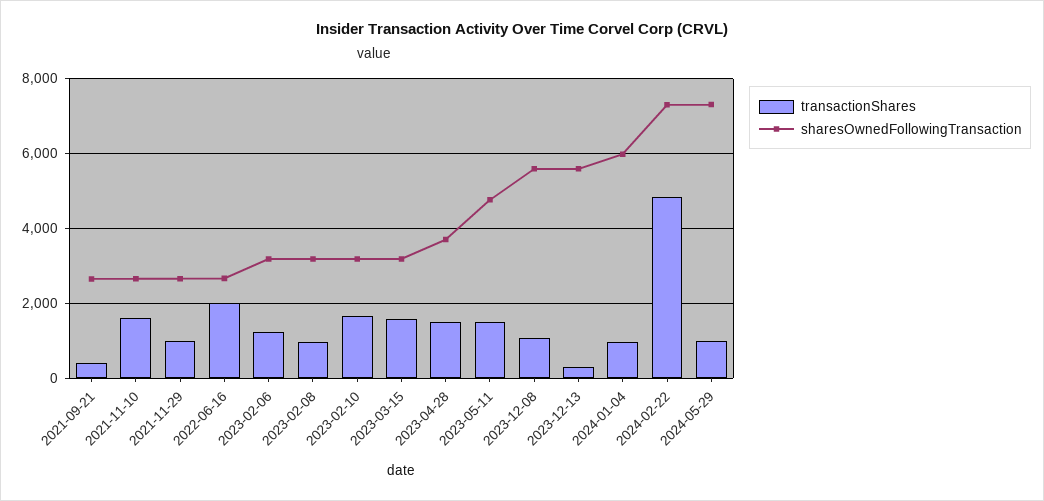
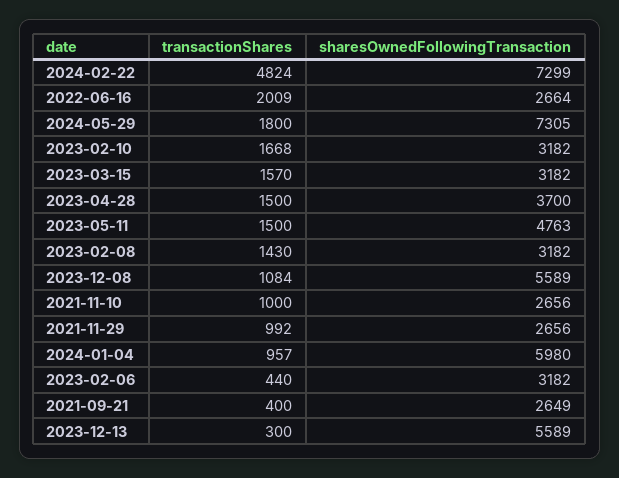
transactionShares, 2021-11-10: 1600 -> 1000
transactionShares, 2023-02-06: 1200 -> 440
transactionShares, 2023-02-08: 1000 -> 1430
transactionShares, 2024-05-29: 1000 -> 1800

